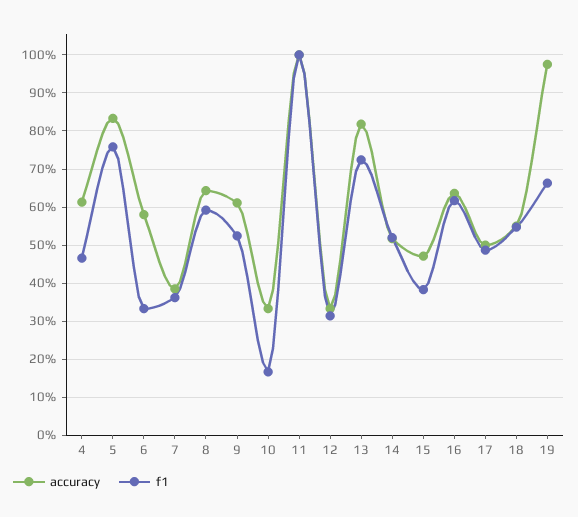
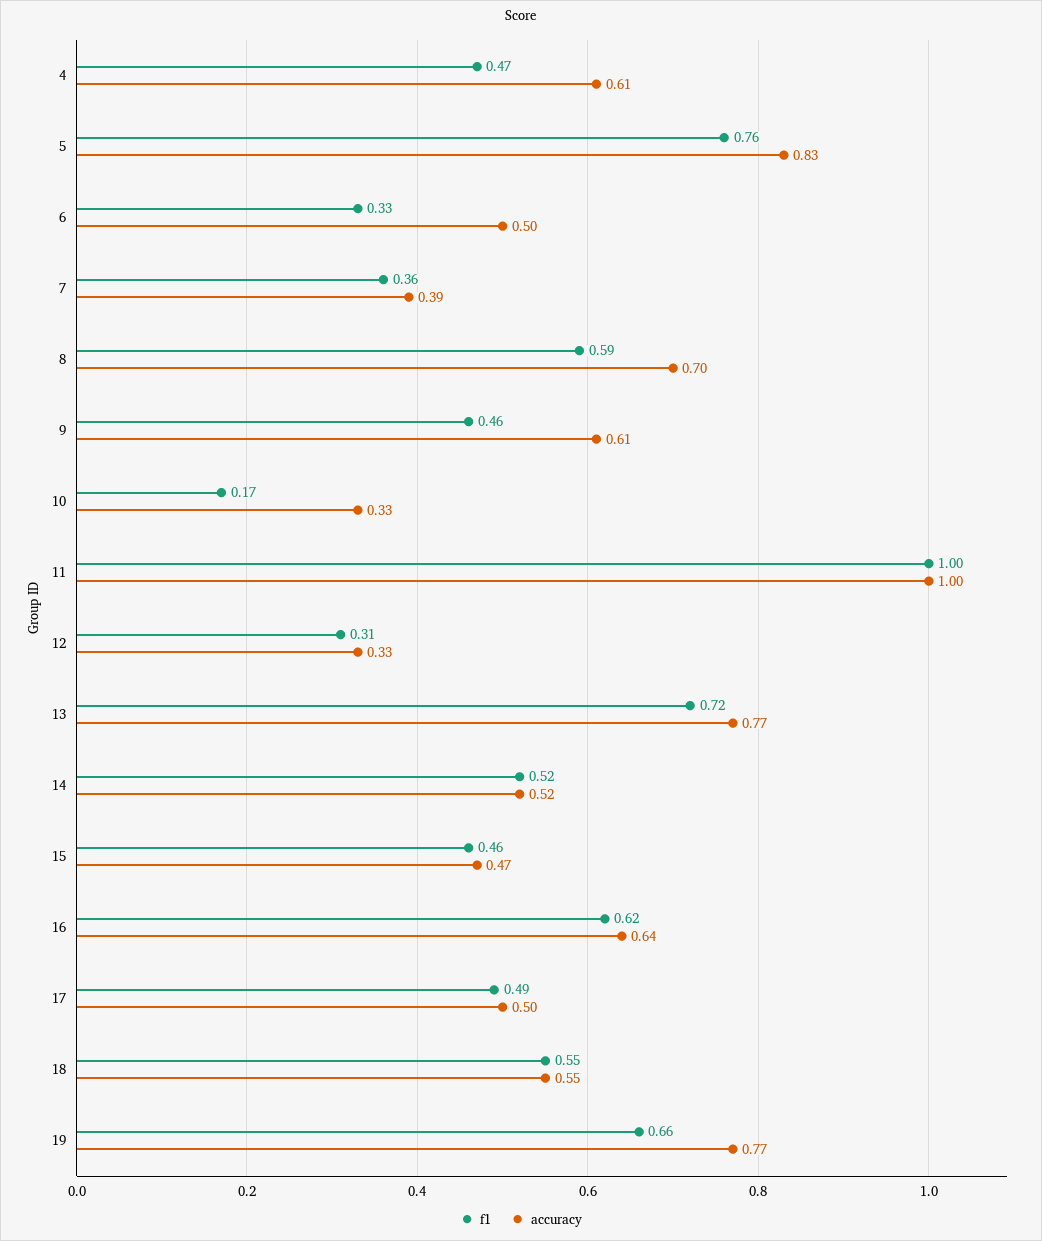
accuracy, 6: 0.58 -> 0.5
accuracy, 8: 0.64 -> 0.7
f1, 9: 0.52 -> 0.46
accuracy, 13: 0.82 -> 0.77
f1, 15: 0.38 -> 0.46
accuracy, 19: 0.98 -> 0.77

